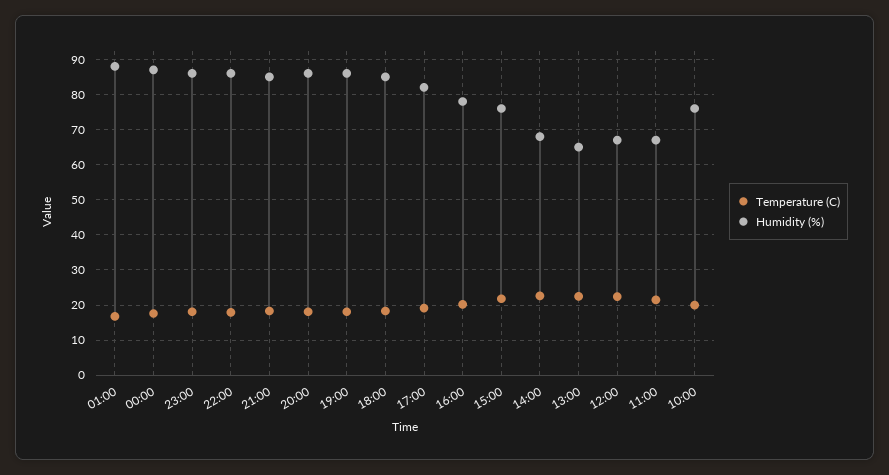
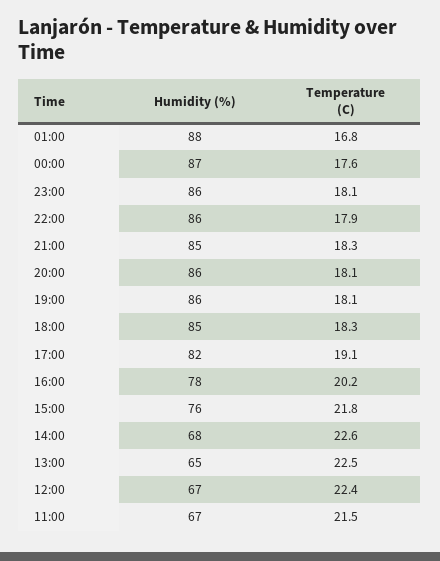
Temperature (C), 10:00: 20 -> none
Humidity (%), 10:00: 76 -> none

